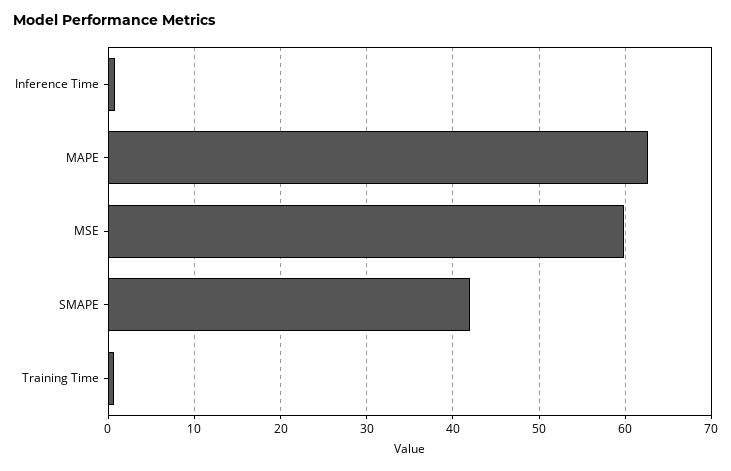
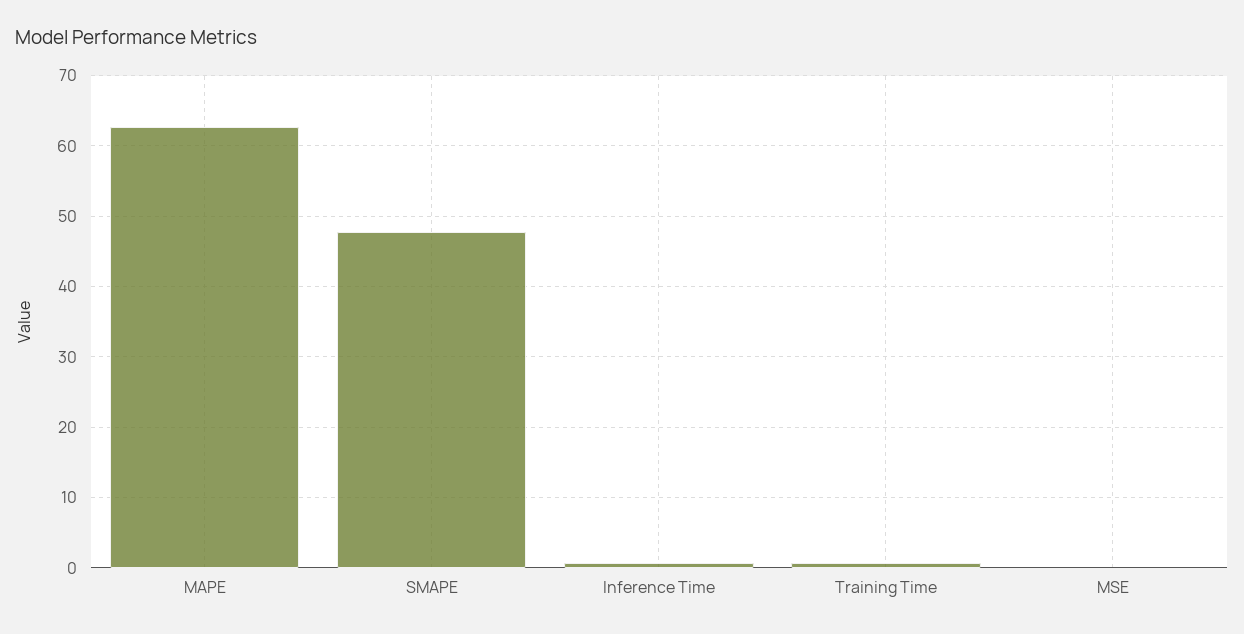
MSE: 60 -> 0
SMAPE: 42 -> 48

